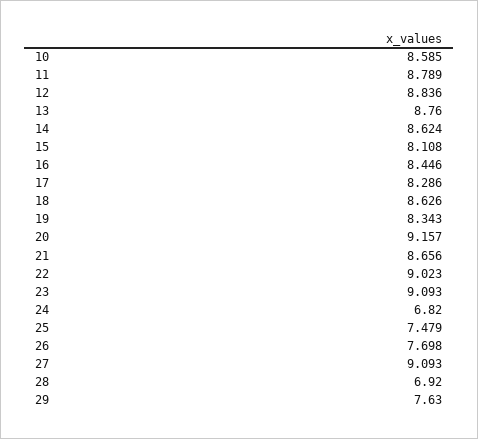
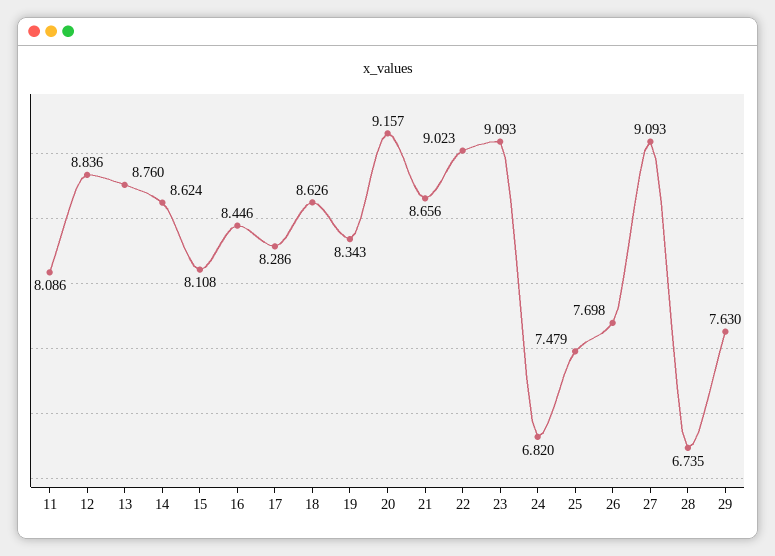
10: 8.585 -> none
11: 8.789 -> 8.086
28: 6.92 -> 6.735

